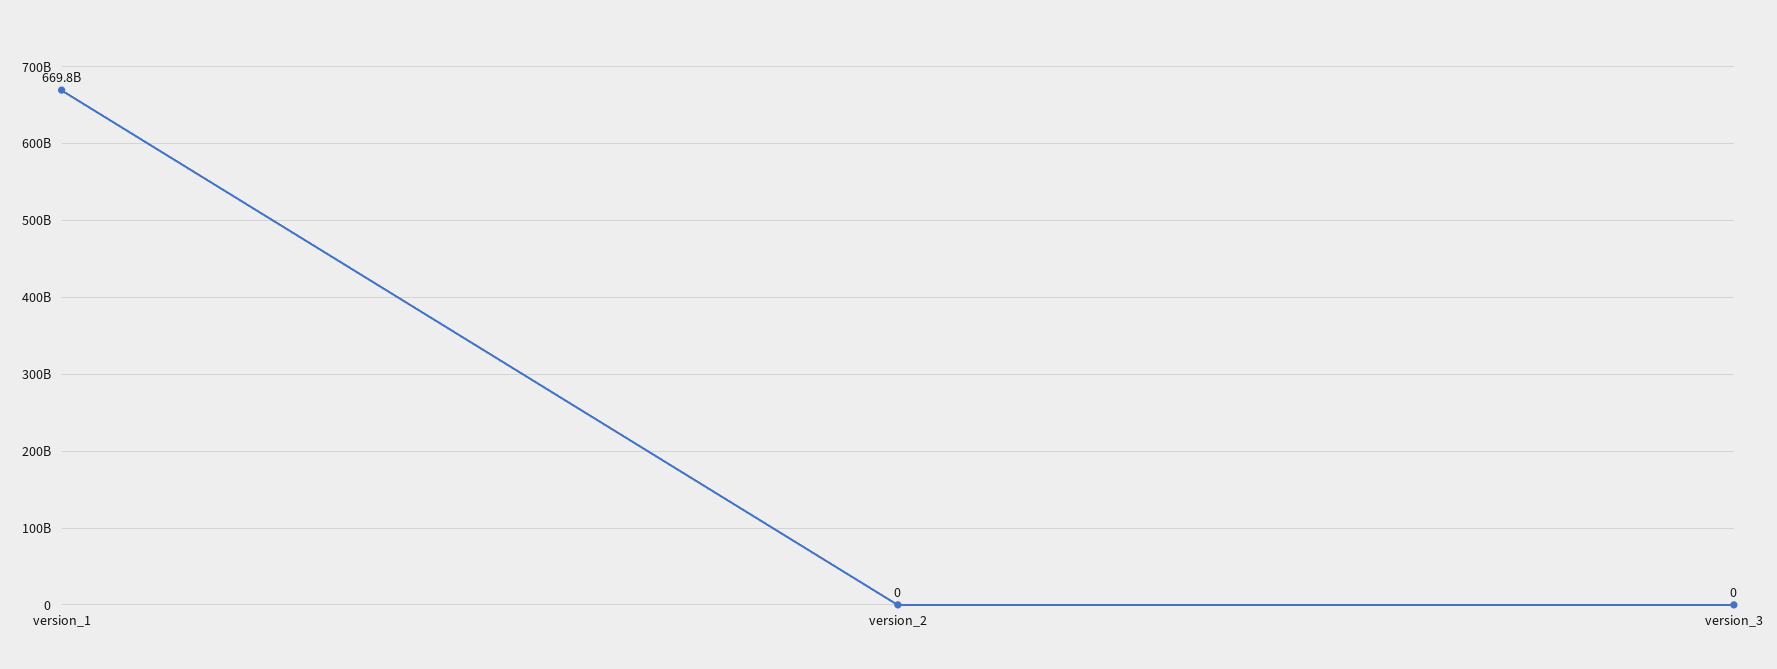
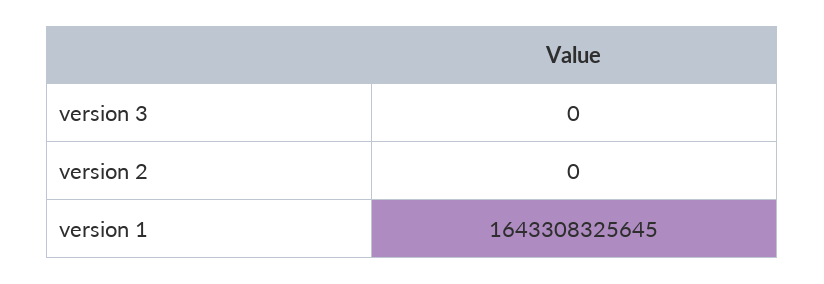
version_1: 669800000000 -> 1643308325645

